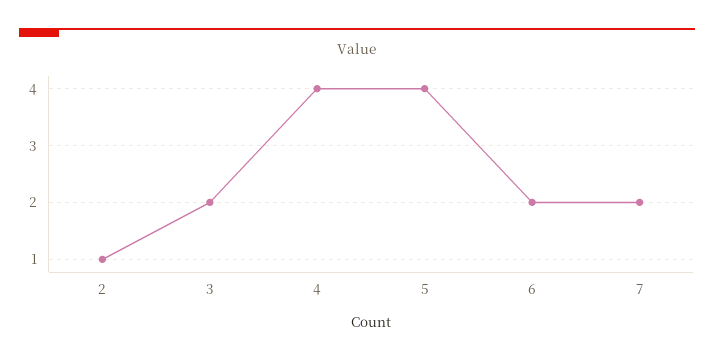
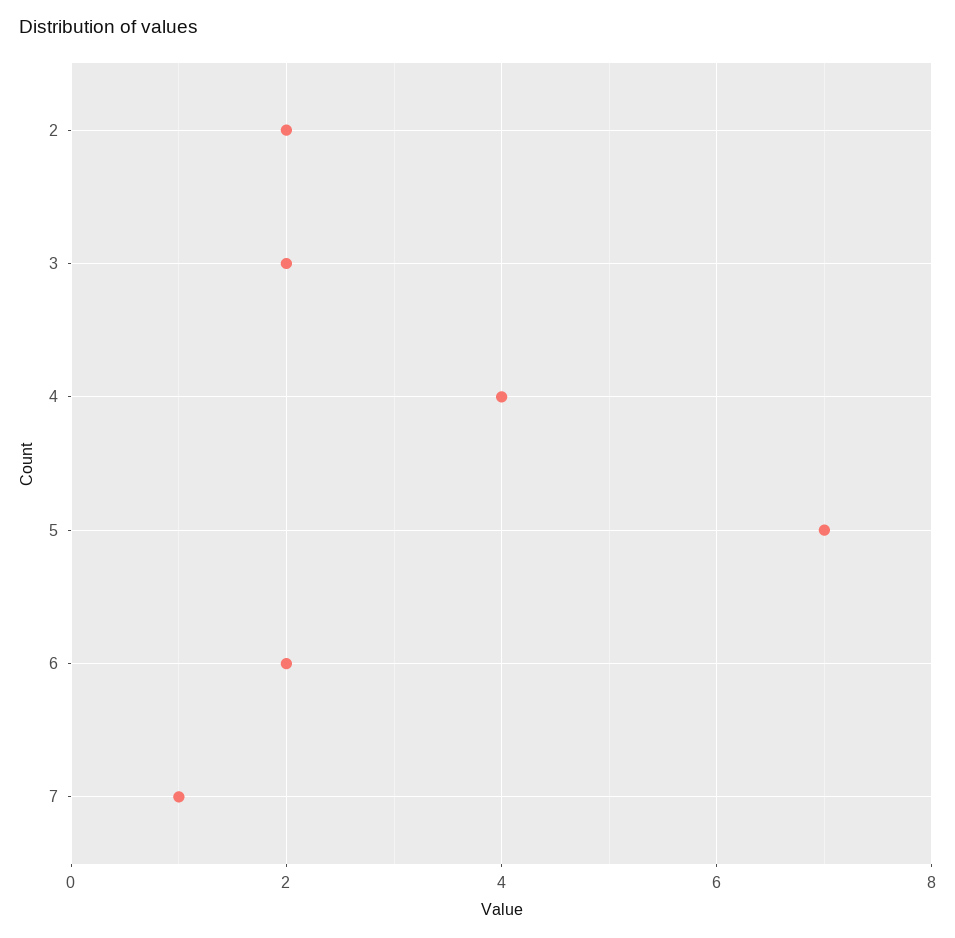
2: 1 -> 2
5: 4 -> 7
7: 2 -> 1

